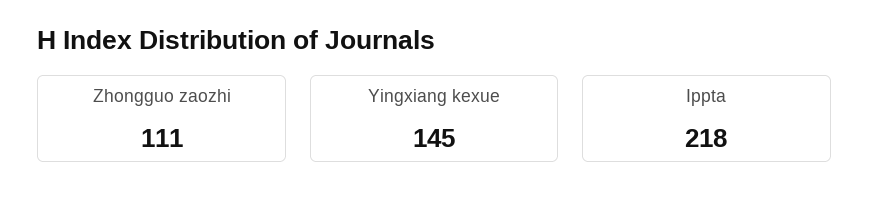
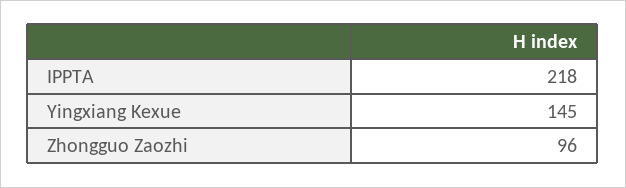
Zhongguo zaozhi: 111 -> 96

